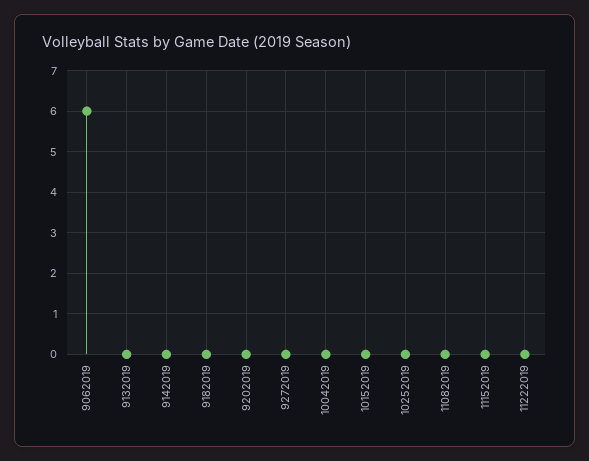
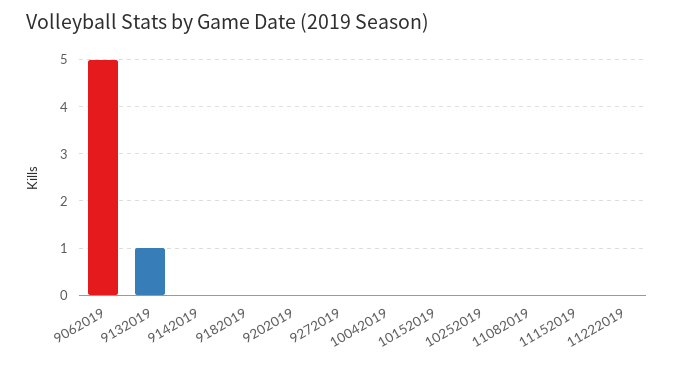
9062019: 6 -> 5
9132019: 0 -> 1

